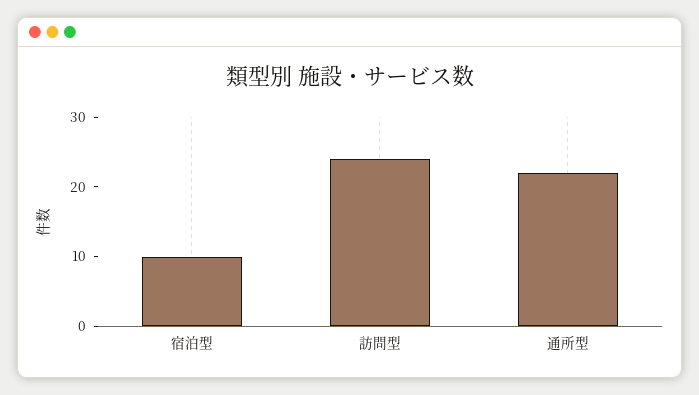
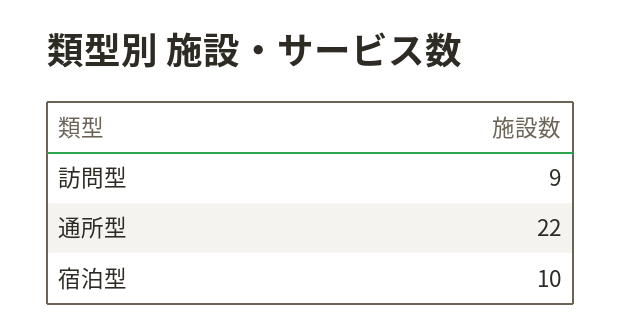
訪問型: 25 -> 9

